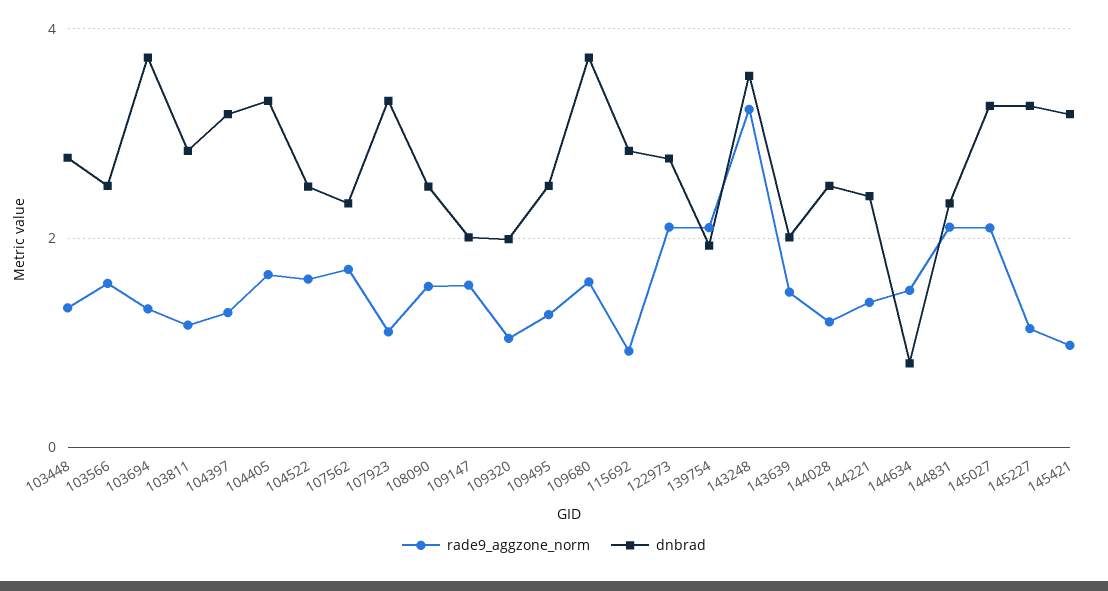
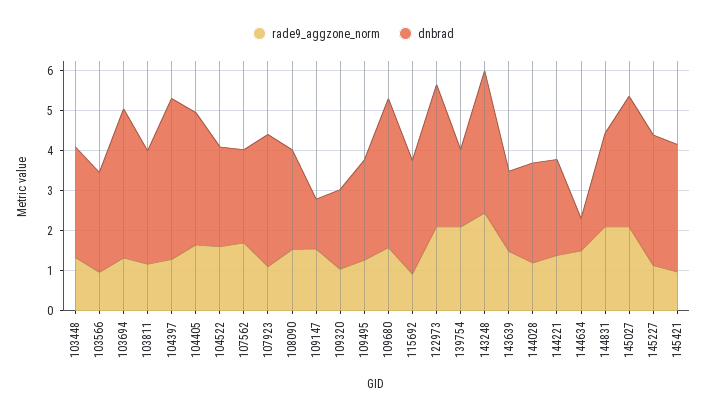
rade9_aggzone_norm, 103566: 1.6 -> 1
dnbrad, 104397: 3.2 -> 4
dnbrad, 109147: 2 -> 1.25
dnbrad, 122973: 2.8 -> 3.5
rade9_aggzone_norm, 143248: 3.2 -> 2.5

